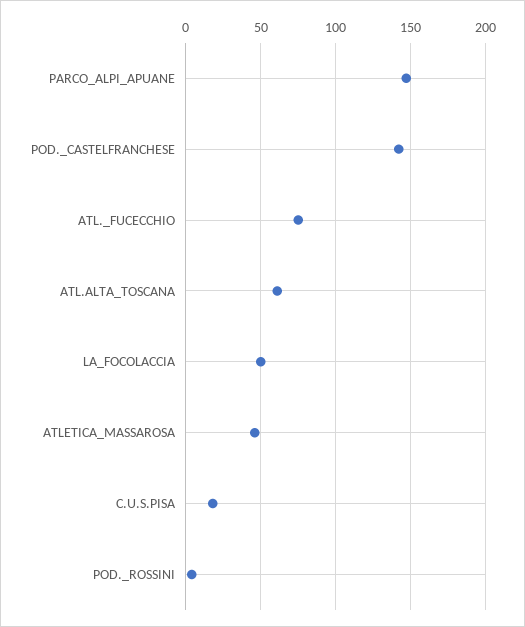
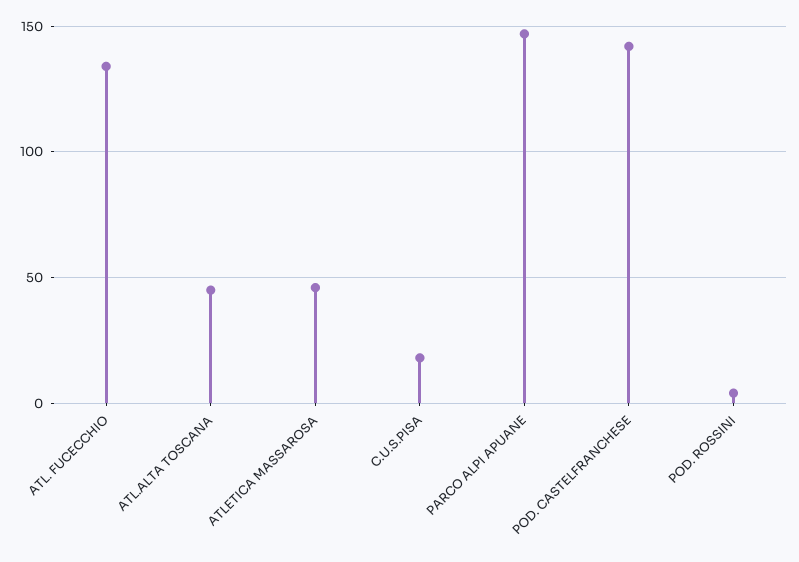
ATL._FUCECCHIO: 75 -> 135
ATL.ALTA_TOSCANA: 60 -> 45
LA_FOCOLACCIA: 50 -> none

